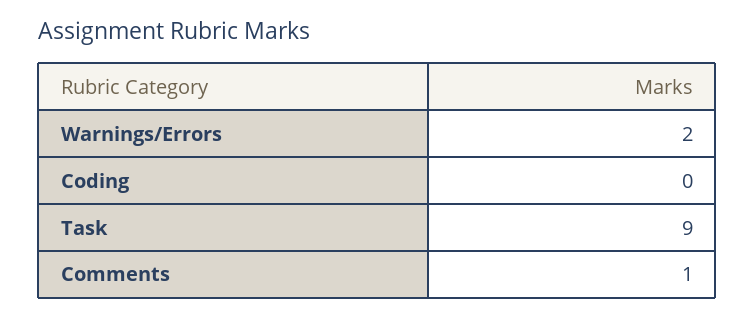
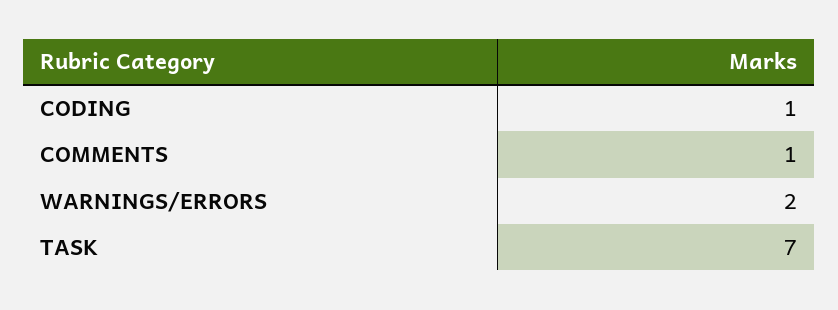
Coding: 0 -> 1
Task: 9 -> 7

